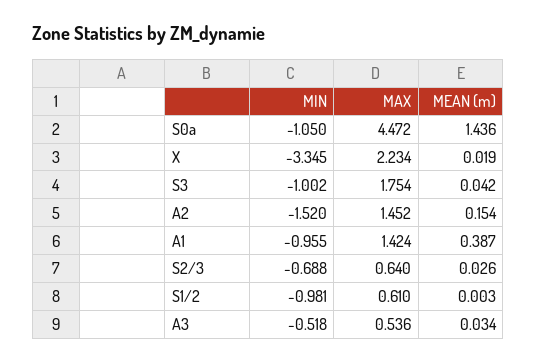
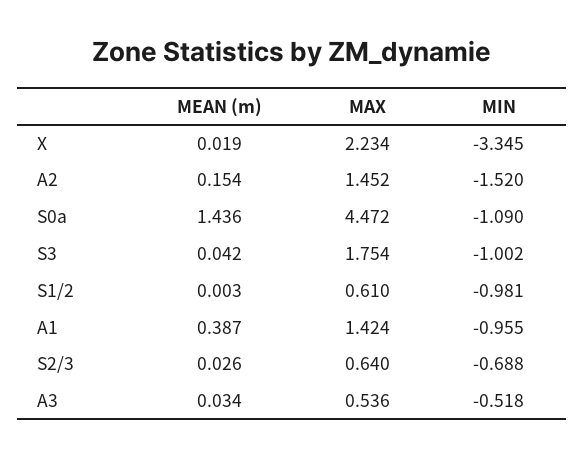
MIN, S0a: -1.05 -> -1.09

